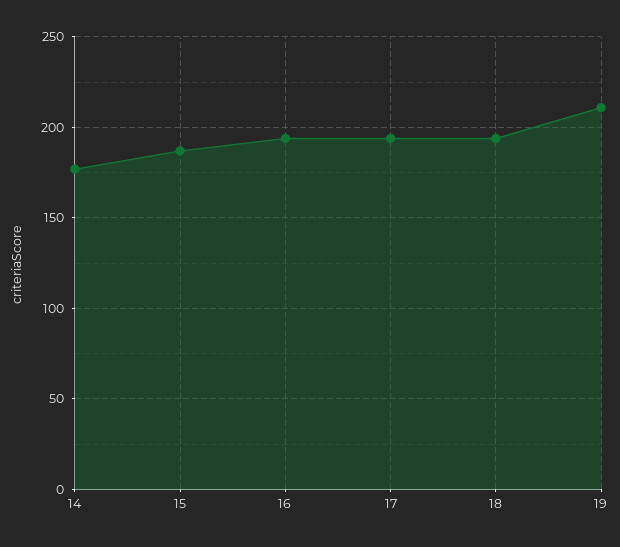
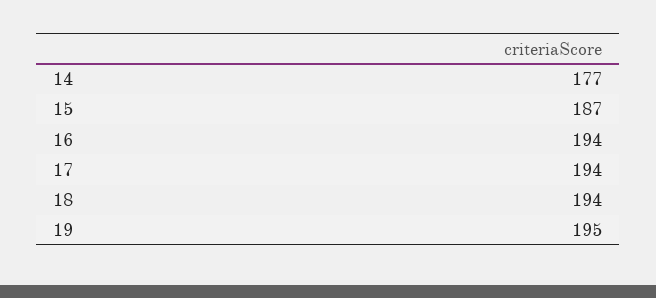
19: 210 -> 195

